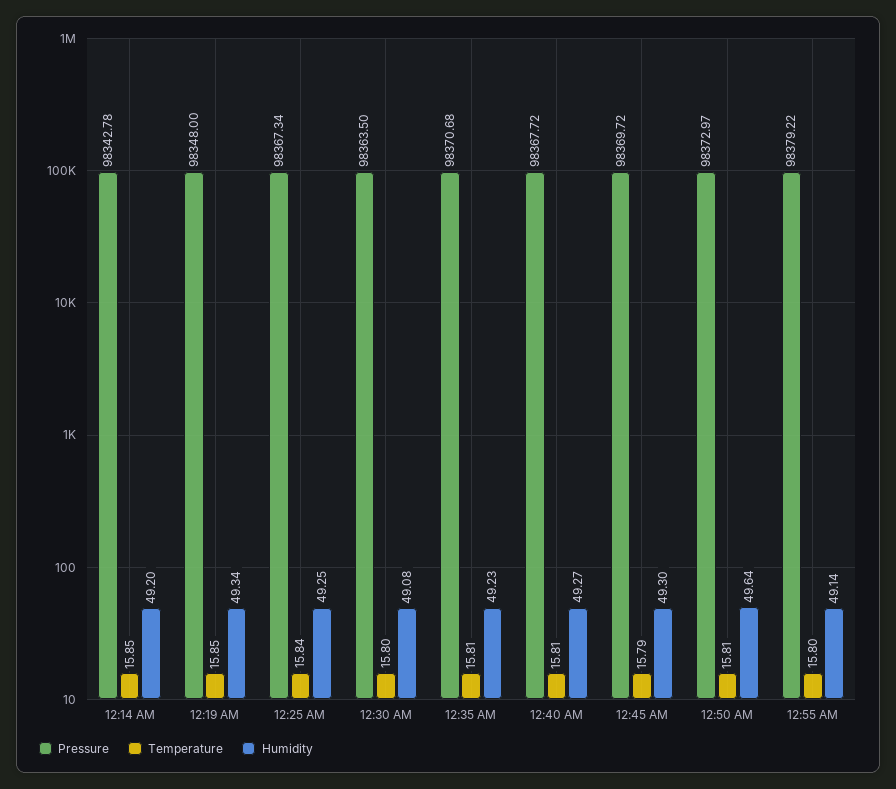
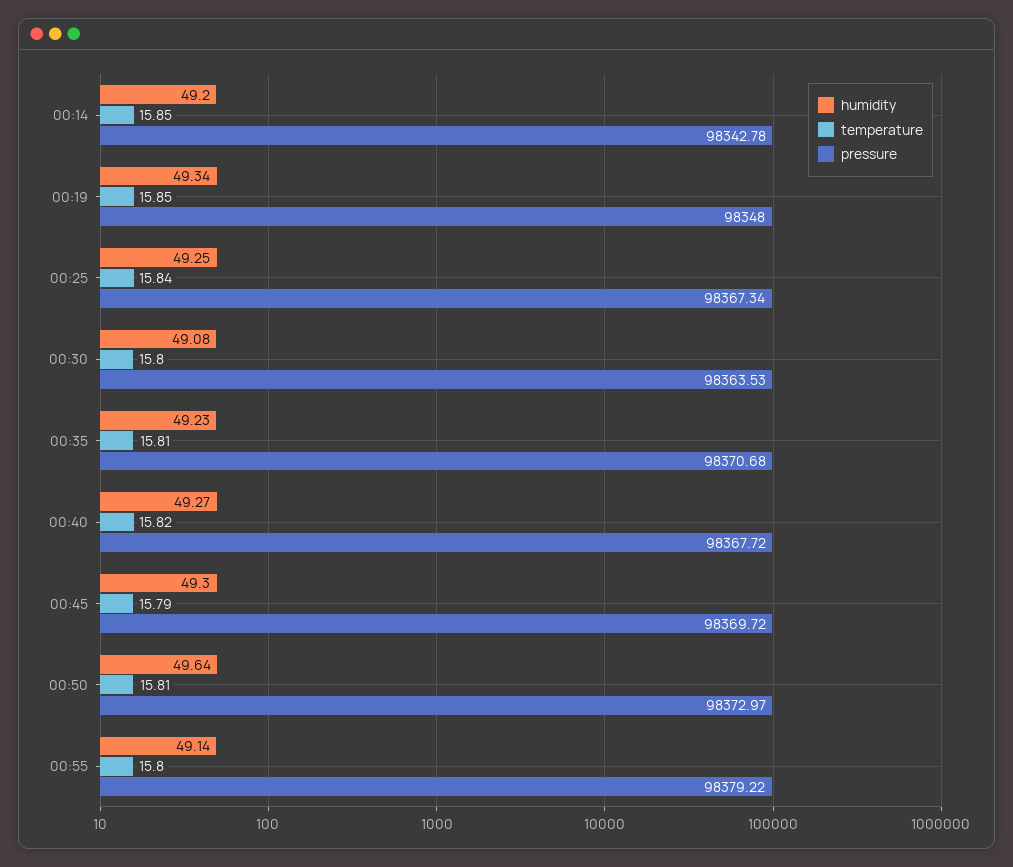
Pressure, 12:30 AM: 98363.5 -> 98363.53
Temperature, 12:40 AM: 15.81 -> 15.82

